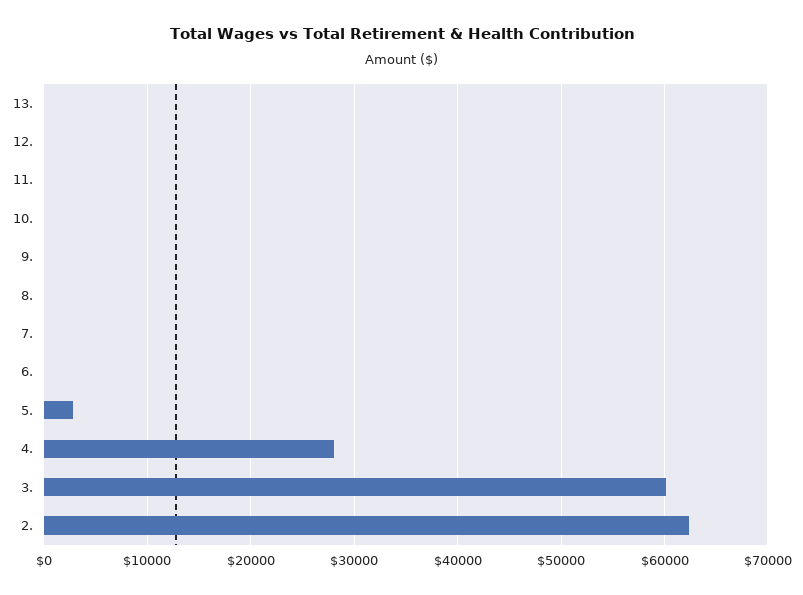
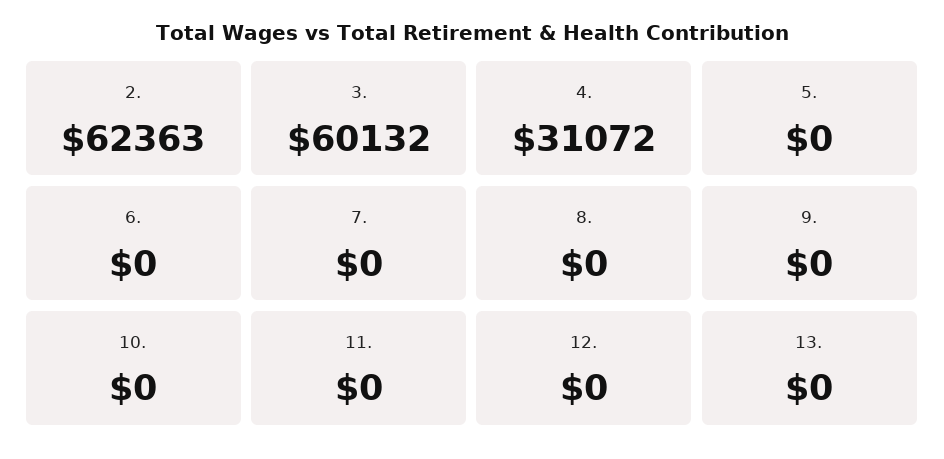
5.: 3000 -> 0
4.: 28000 -> 31072

